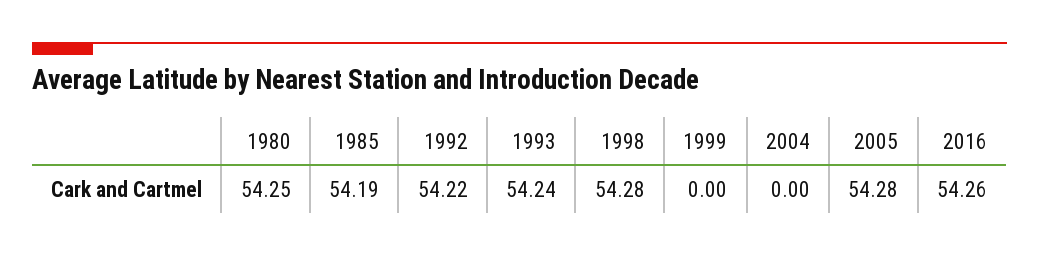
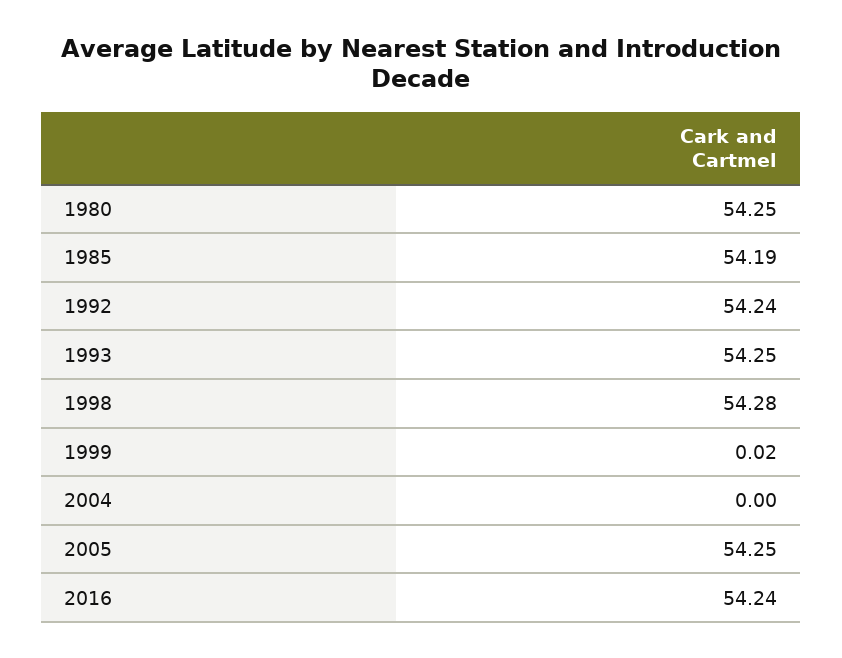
1992: 54.22 -> 54.24
1993: 54.24 -> 54.25
1999: 0 -> 0.02
2005: 54.28 -> 54.25
2016: 54.26 -> 54.24

